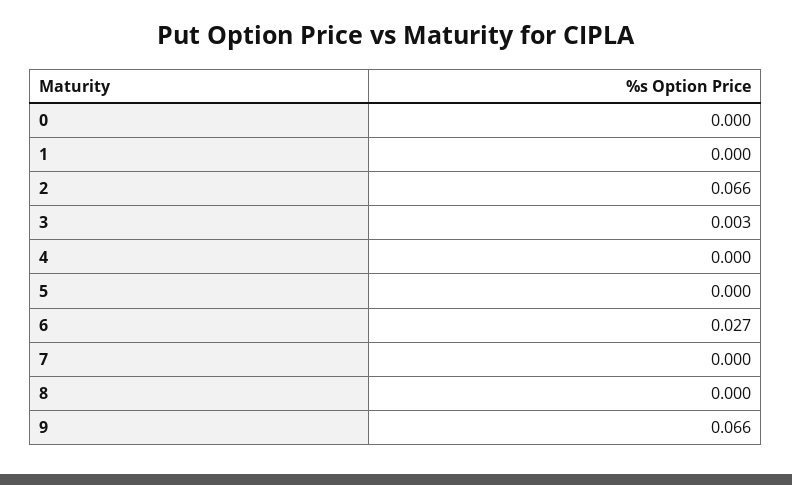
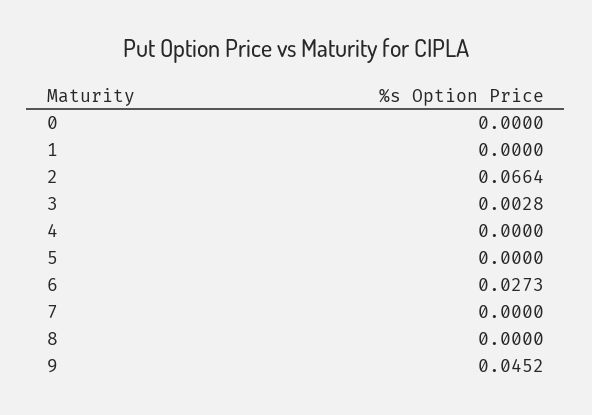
9: 0.066 -> 0.0452

